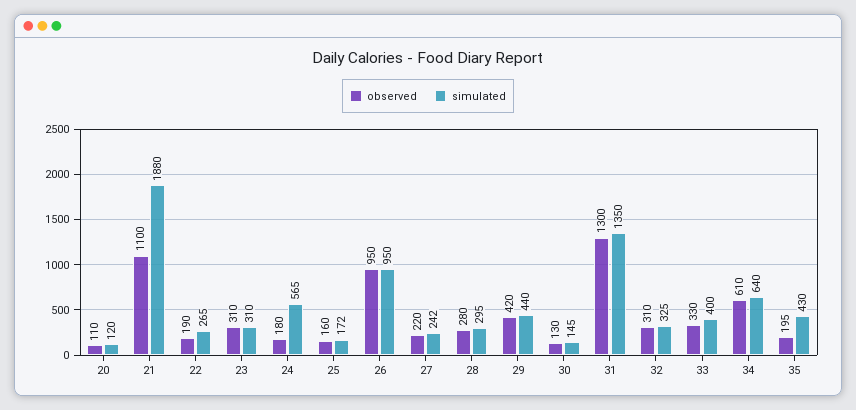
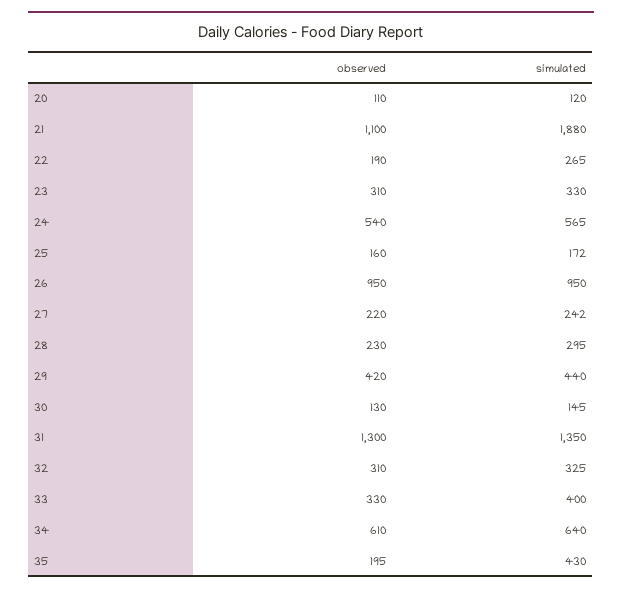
simulated, 23: 310 -> 330
observed, 24: 180 -> 540
observed, 28: 280 -> 230

